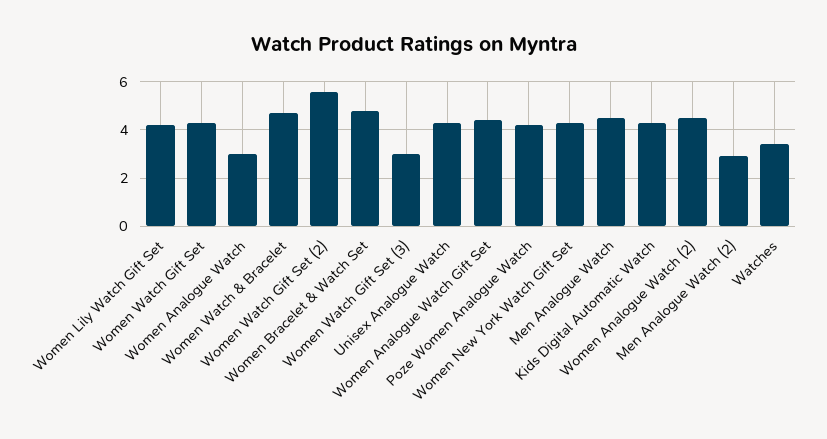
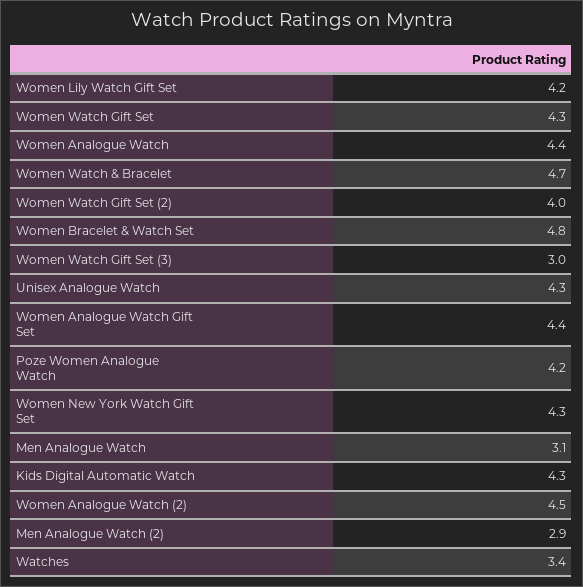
Women Analogue Watch: 3 -> 4.4
Women Watch Gift Set (2): 5.5 -> 4
Men Analogue Watch: 4.5 -> 3.1

